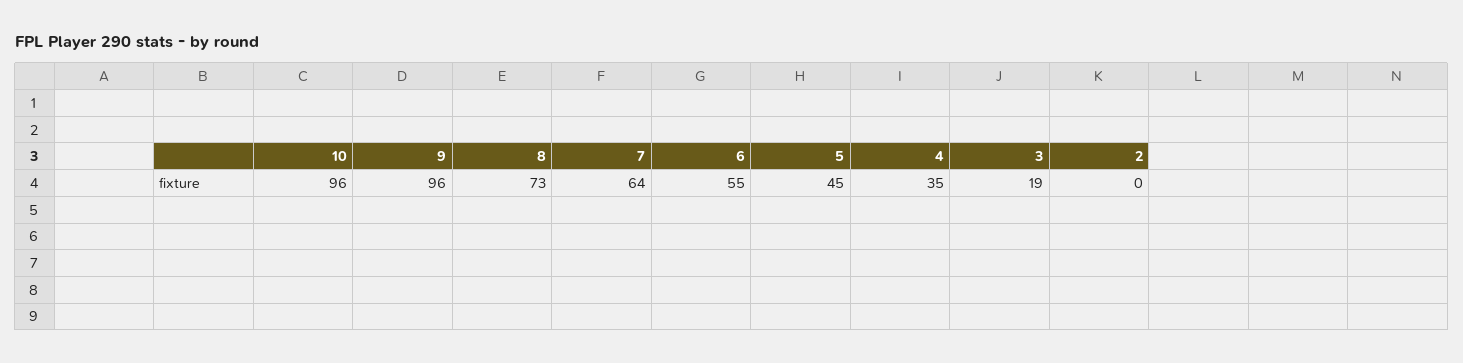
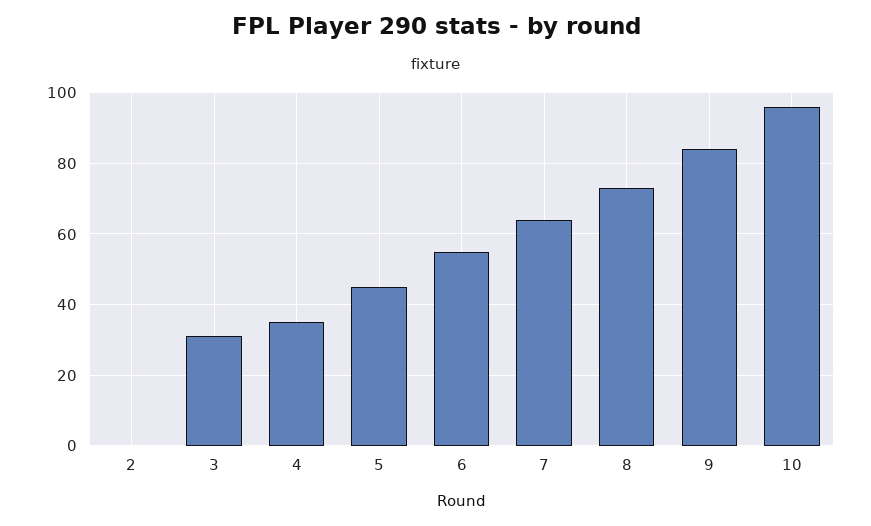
9: 96 -> 85
3: 19 -> 30

